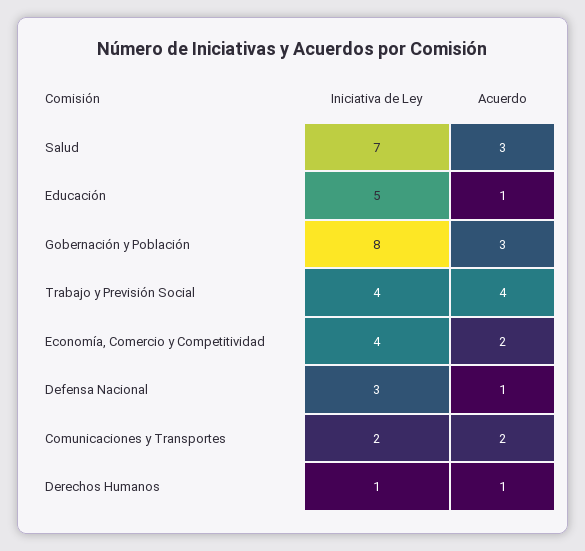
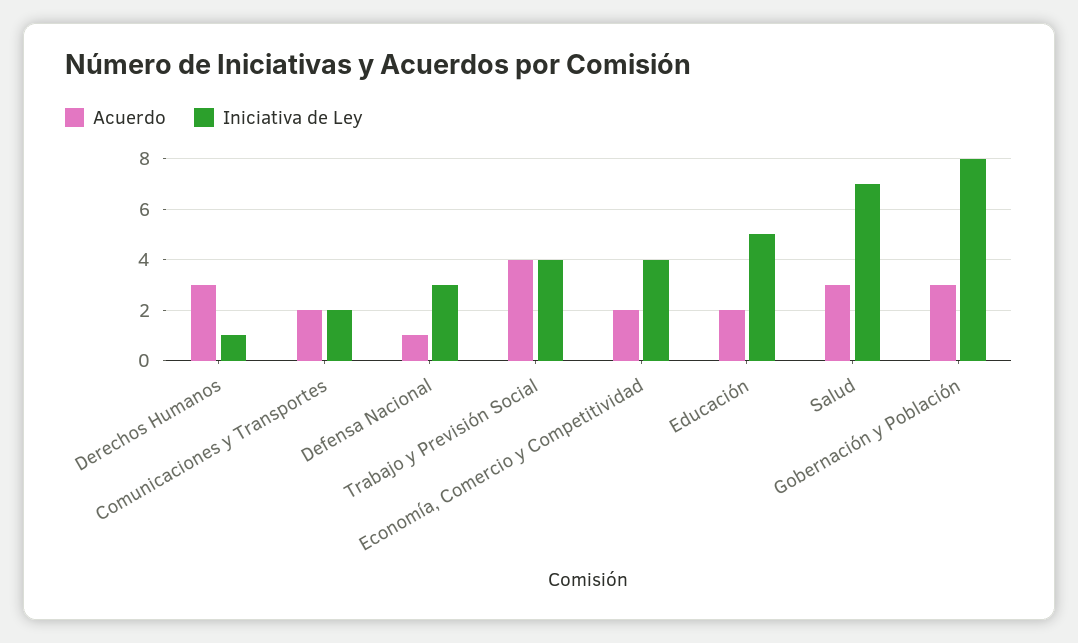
Acuerdo, Educación: 1 -> 2
Acuerdo, Derechos Humanos: 1 -> 3

